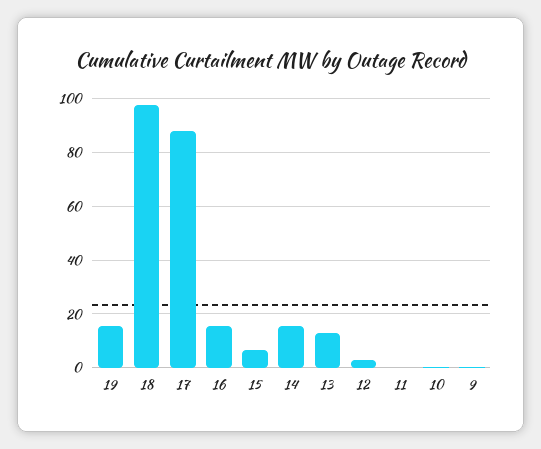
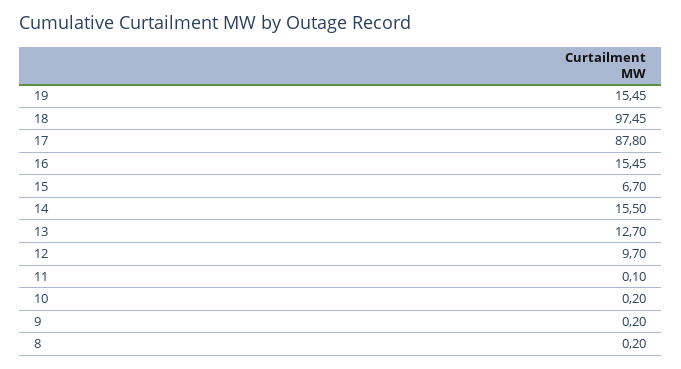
12: 2.5 -> 9.7
8: none -> 0.2

